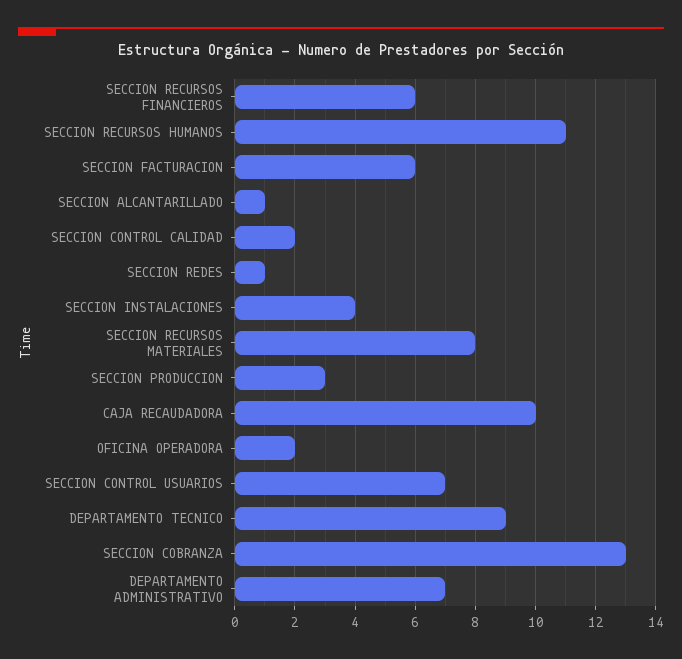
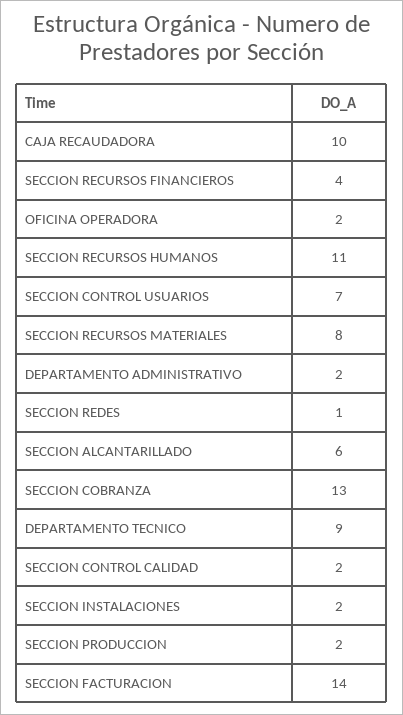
SECCION RECURSOS FINANCIEROS: 6 -> 4
SECCION FACTURACION: 6 -> 14
SECCION ALCANTARILLADO: 1 -> 6
SECCION INSTALACIONES: 4 -> 2
SECCION PRODUCCION: 3 -> 2
DEPARTAMENTO ADMINISTRATIVO: 7 -> 2

